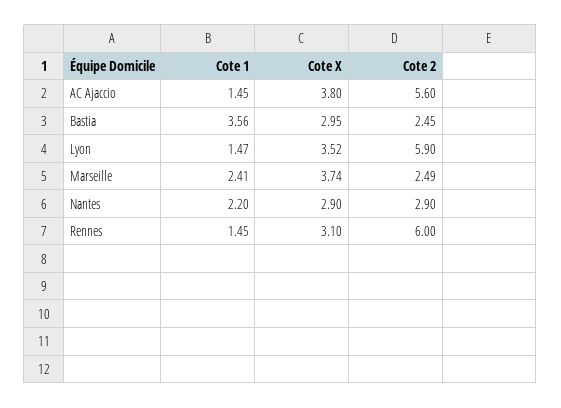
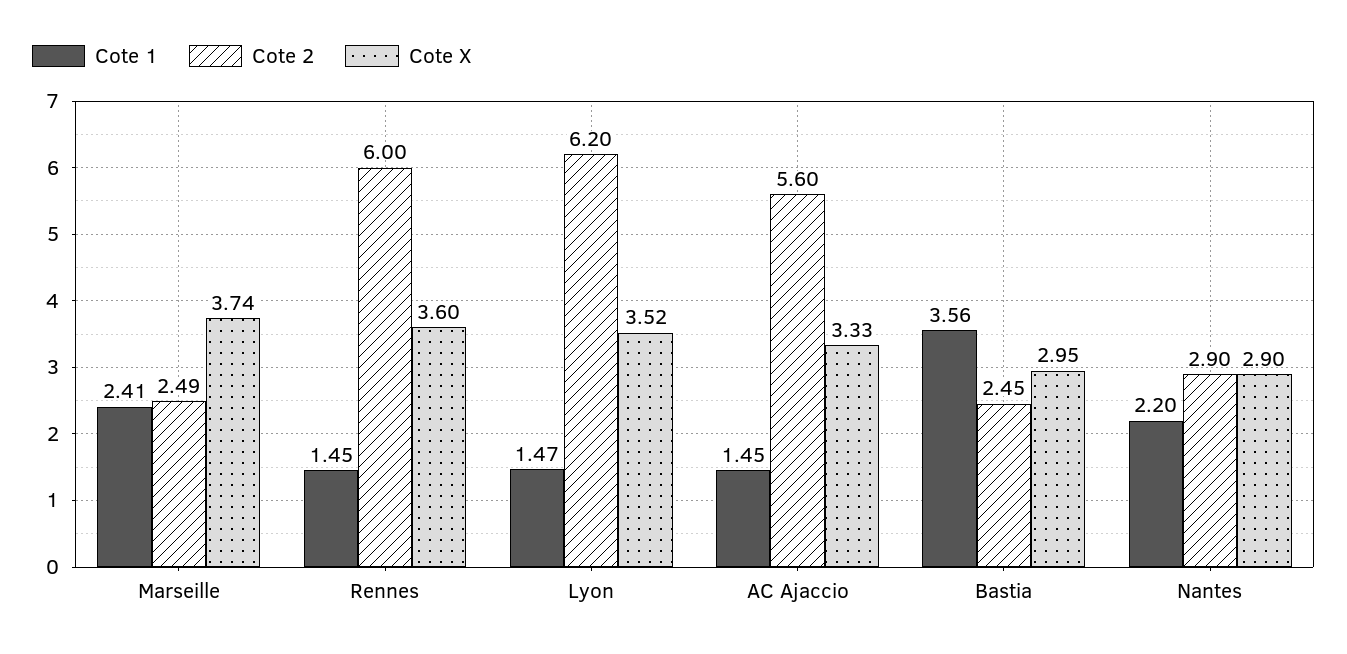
Cote X, AC Ajaccio: 3.8 -> 3.33
Cote 2, Lyon: 5.9 -> 6.2
Cote X, Rennes: 3.1 -> 3.6

